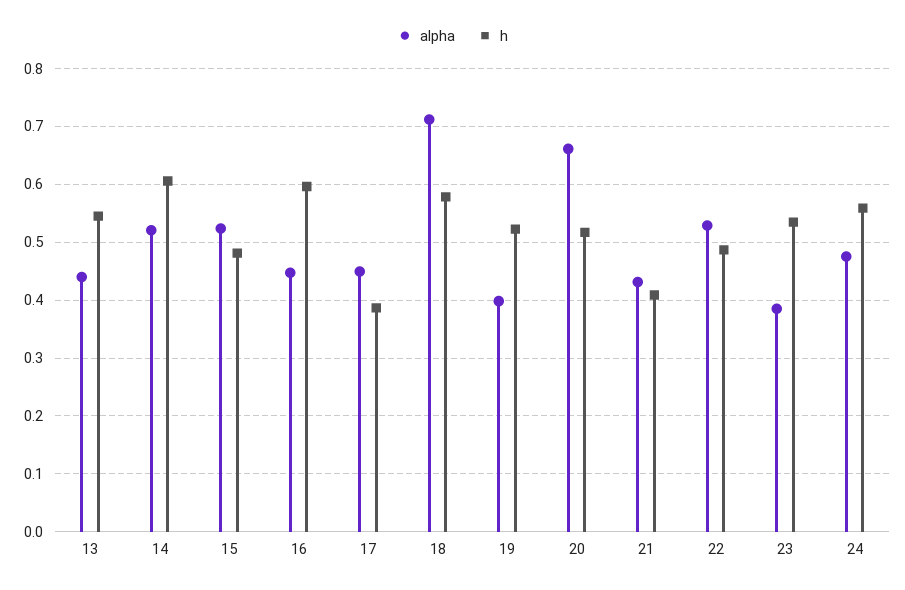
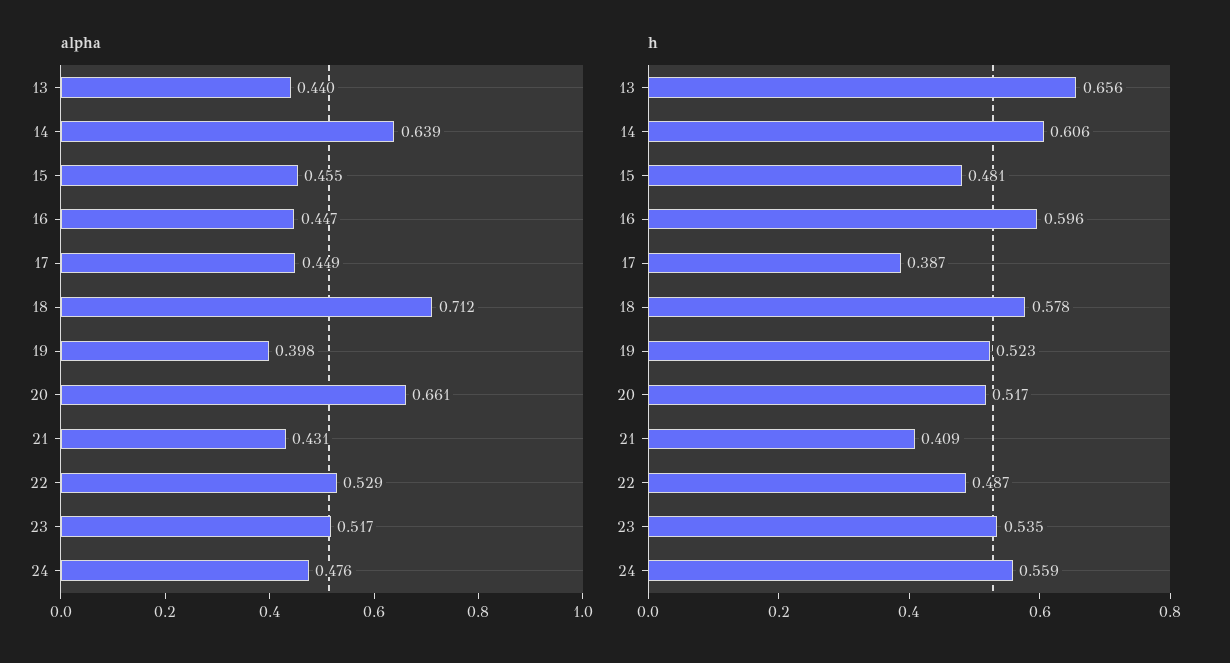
h, 13: 0.54 -> 0.656
alpha, 14: 0.52 -> 0.639
alpha, 15: 0.52 -> 0.455
alpha, 23: 0.38 -> 0.517

